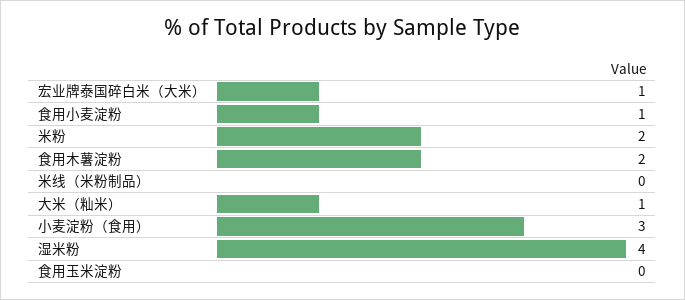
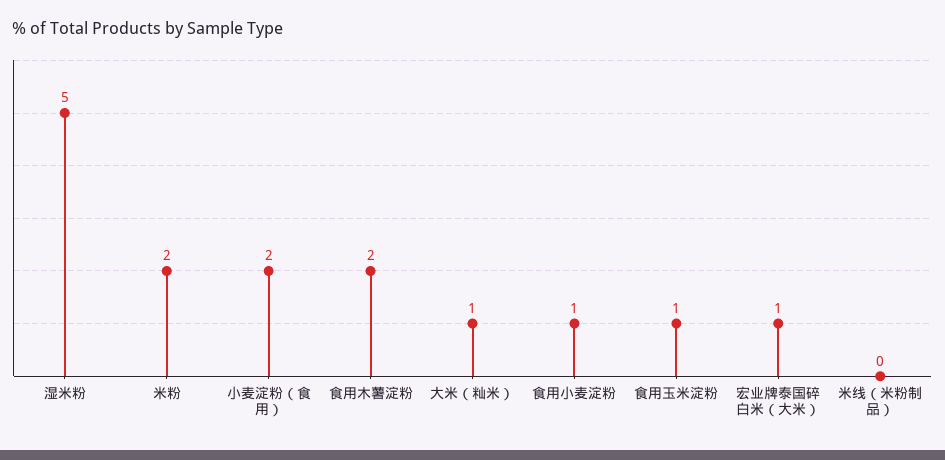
小麦淀粉（食用）: 3 -> 2
湿米粉: 4 -> 5
食用玉米淀粉: 0 -> 1

